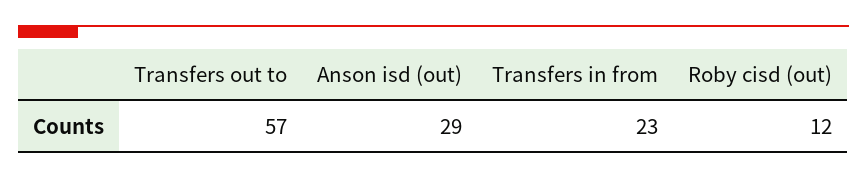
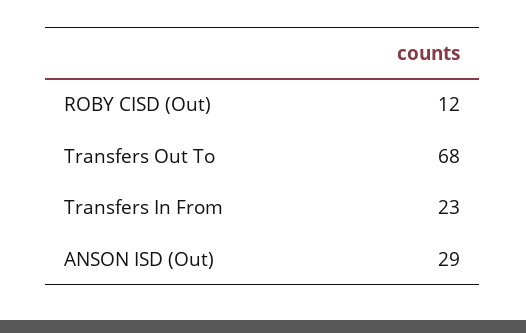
Transfers out to: 57 -> 68

